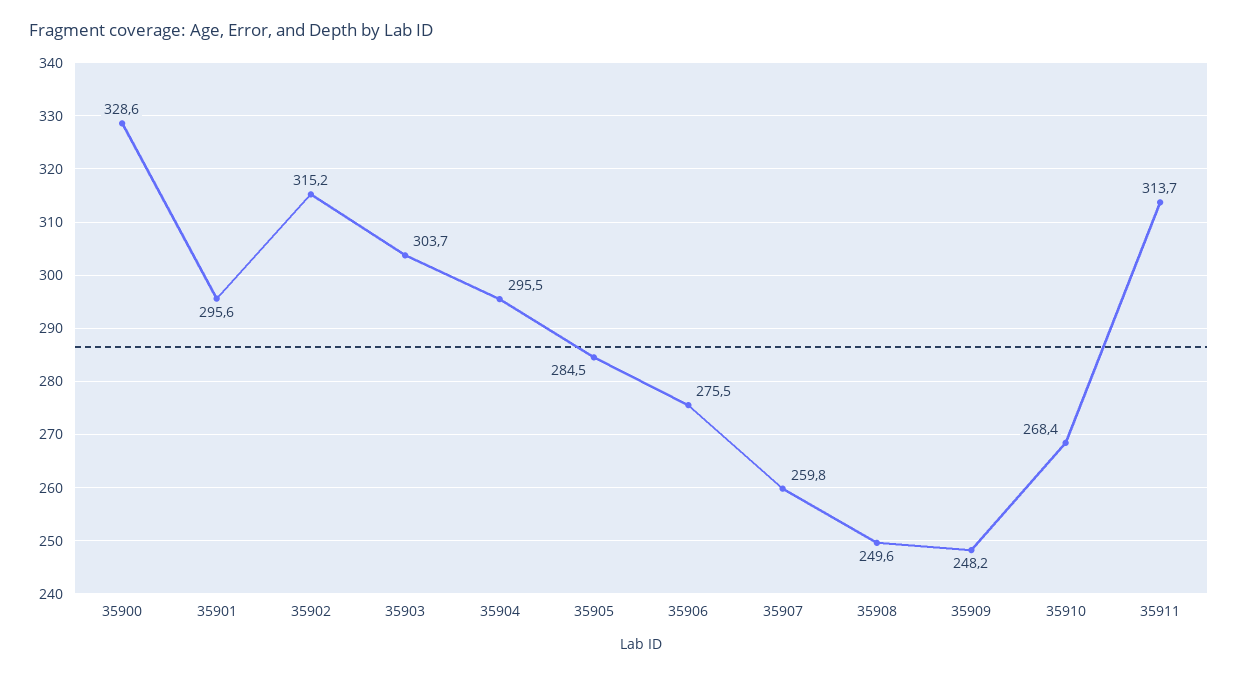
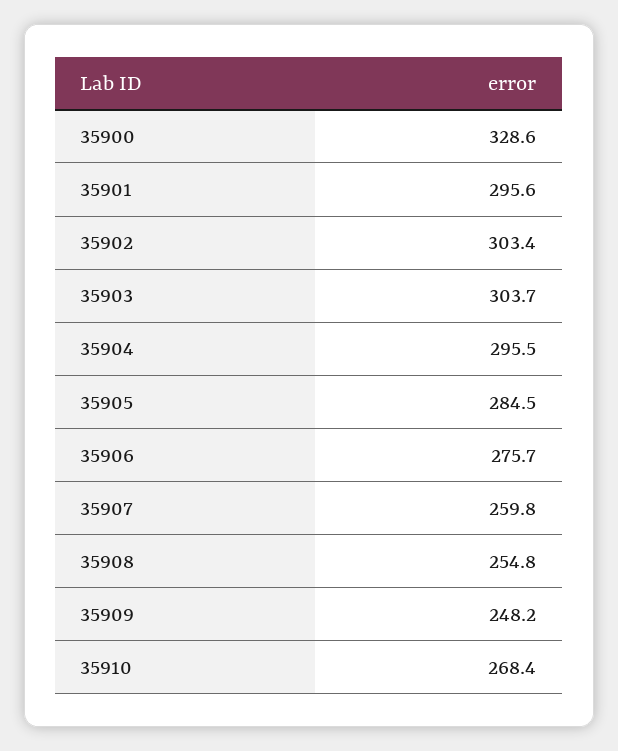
35902: 315.2 -> 303.4
35906: 275.5 -> 275.7
35908: 249.6 -> 254.8
35911: 313.7 -> none

